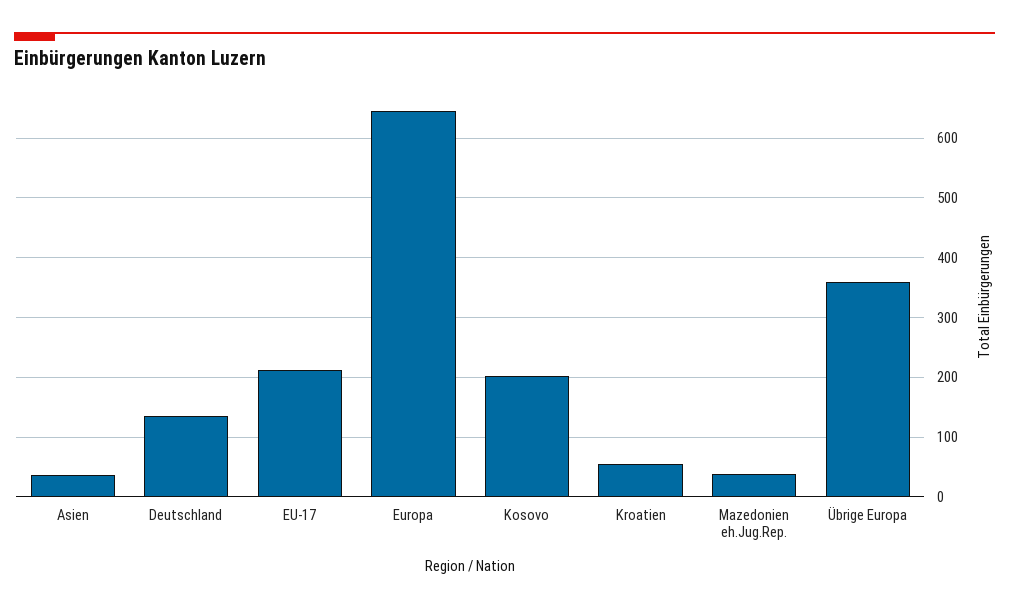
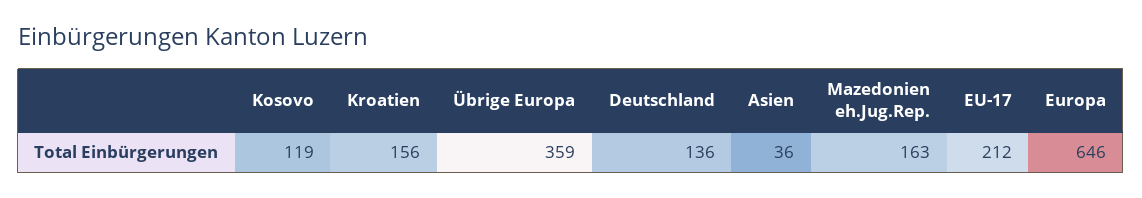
Kosovo: 200 -> 119
Kroatien: 60 -> 156
Mazedonien eh.Jug.Rep.: 40 -> 163

